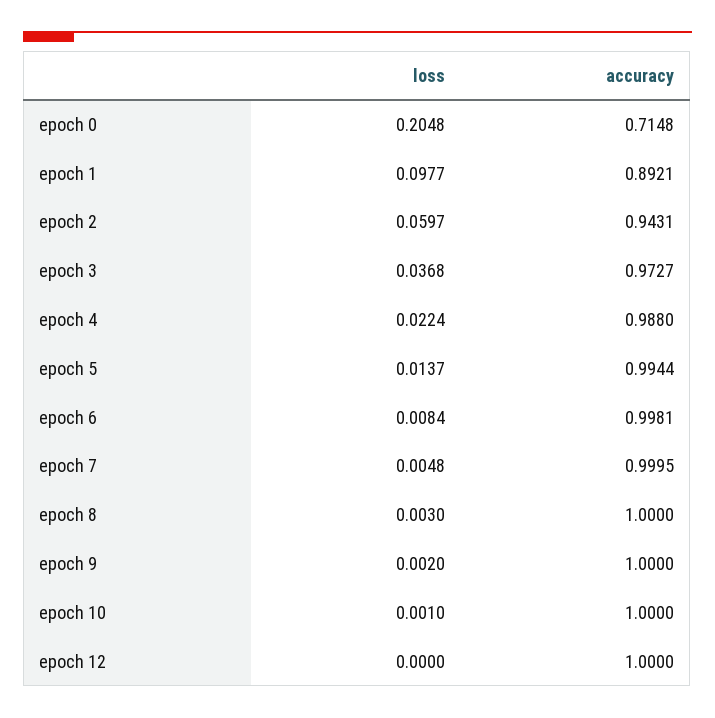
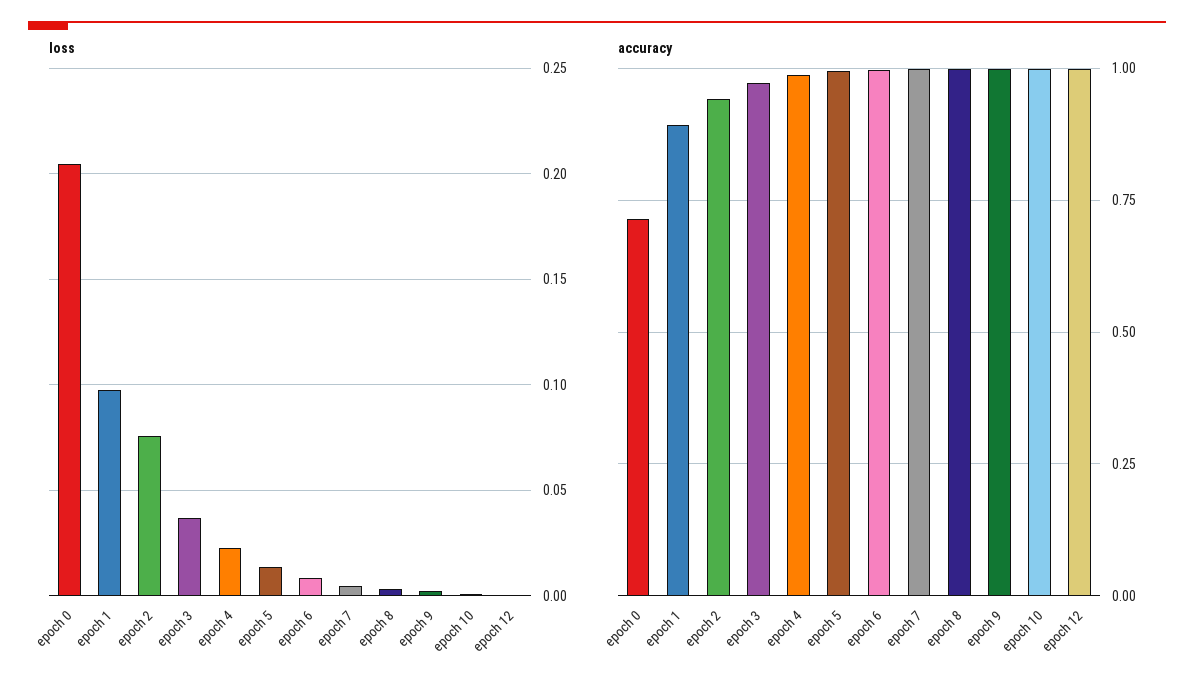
loss, epoch 2: 0.0597 -> 0.075

